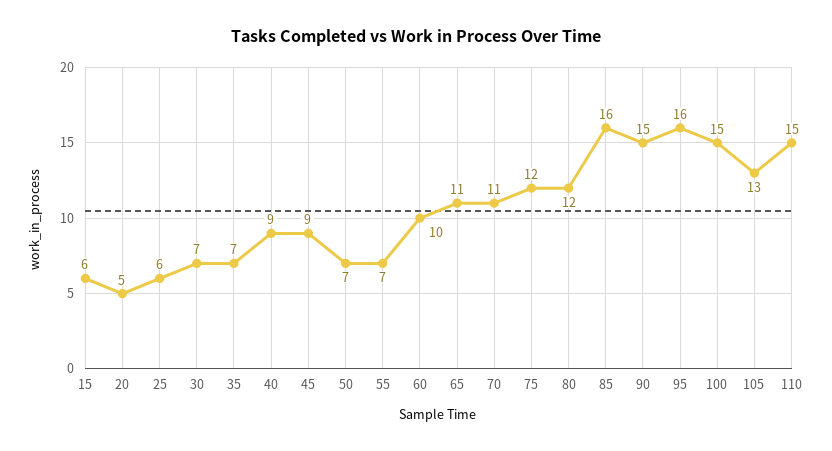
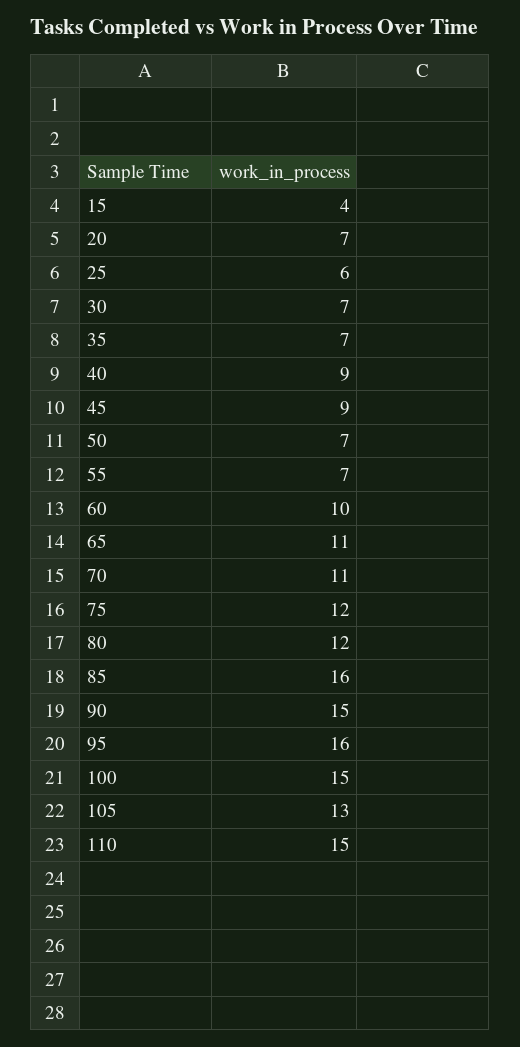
15: 6 -> 4
20: 5 -> 7

